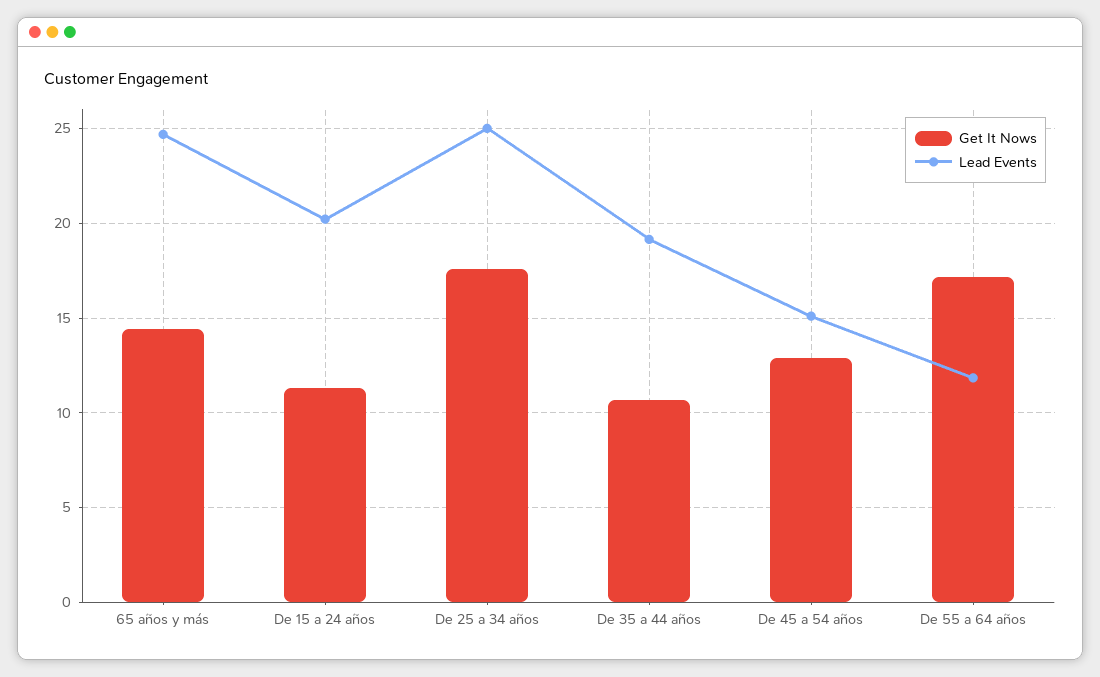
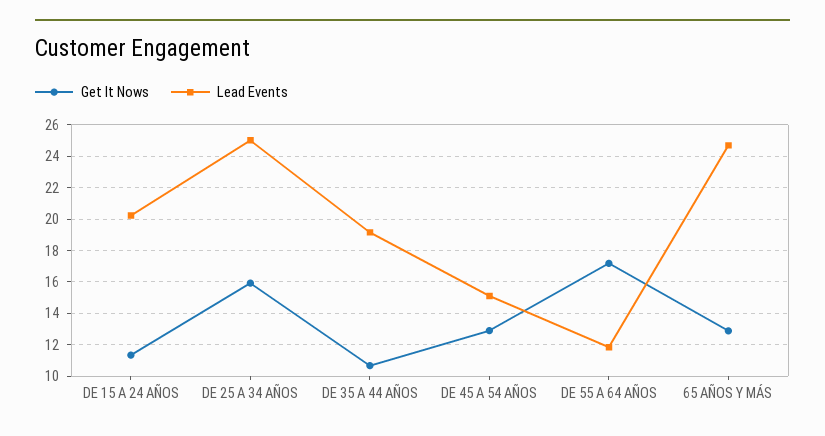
Get It Nows, 65 años y más: 14.5 -> 13
Get It Nows, De 25 a 34 años: 17.5 -> 16

